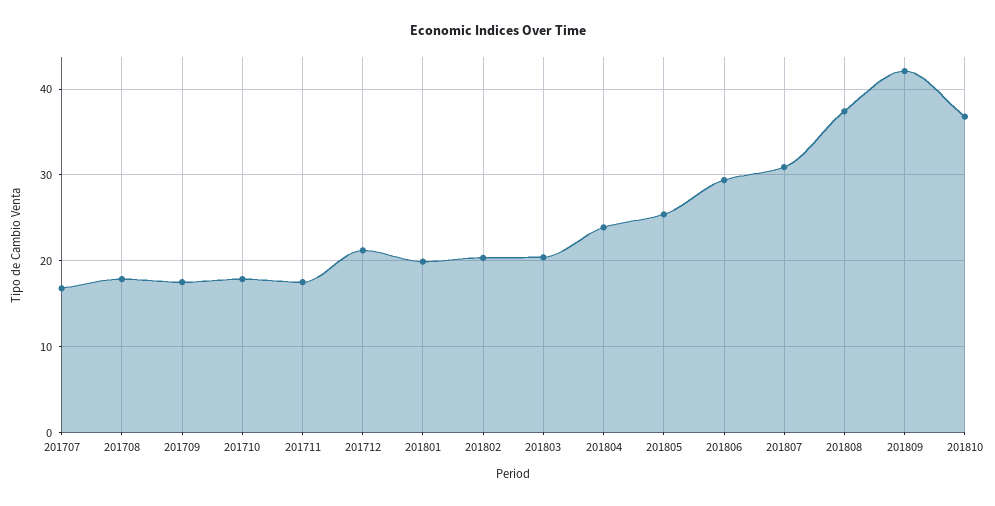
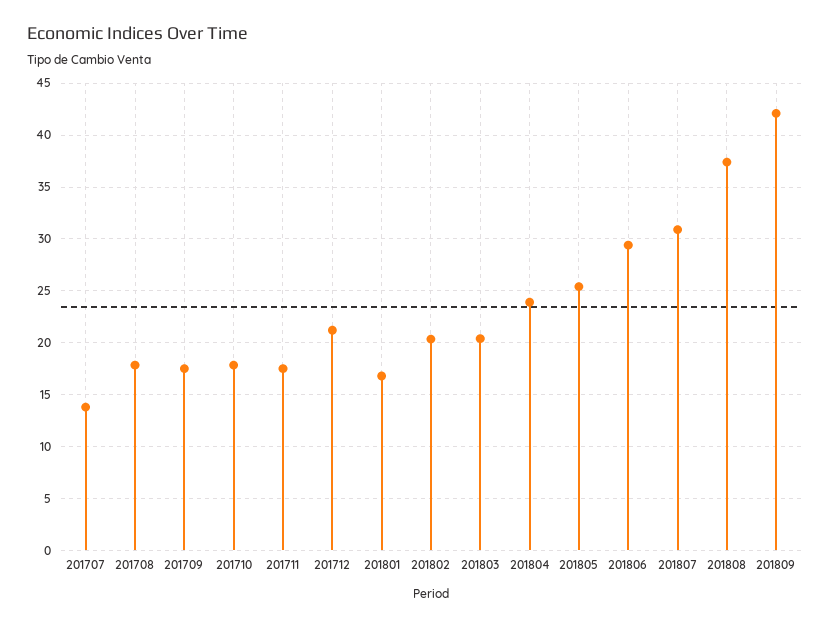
201707: 17 -> 14
201801: 20 -> 17
201810: 37 -> none

